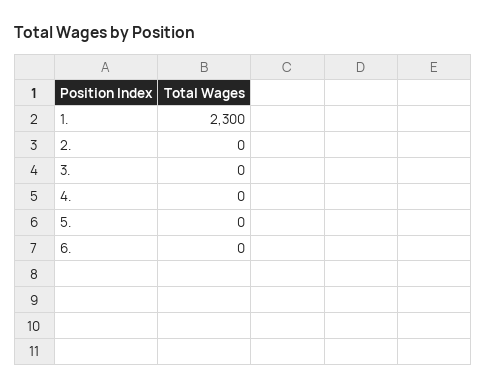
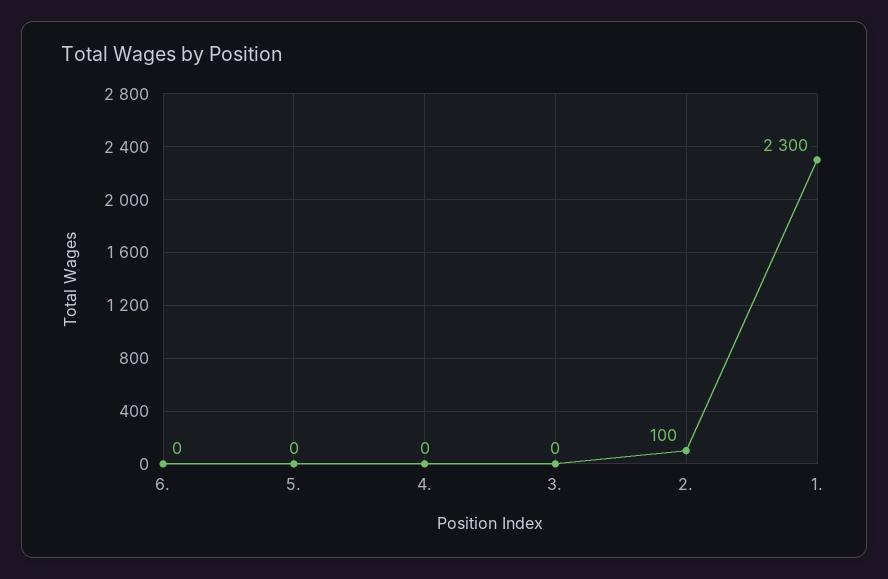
2.: 0 -> 100

